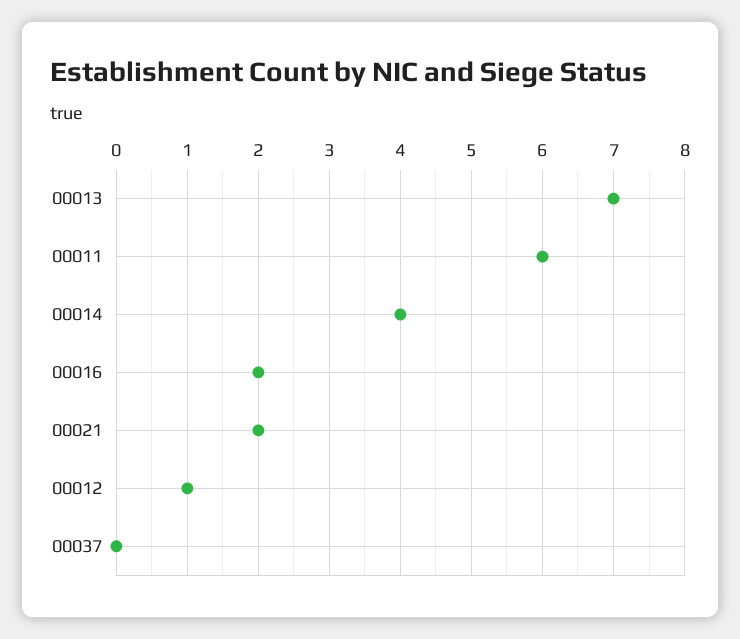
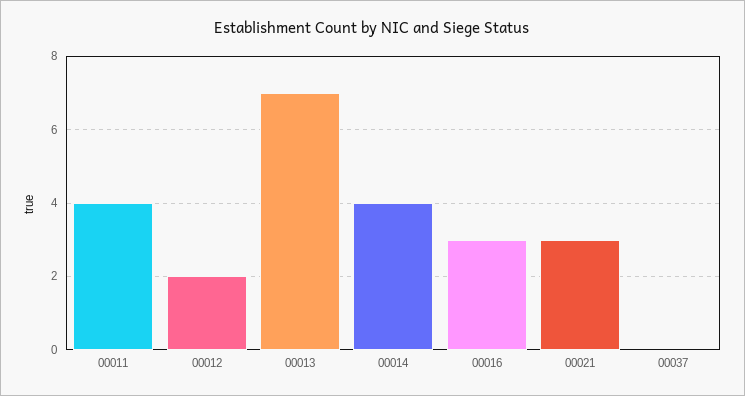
00011: 6 -> 4
00016: 2 -> 3
00021: 2 -> 3
00012: 1 -> 2

